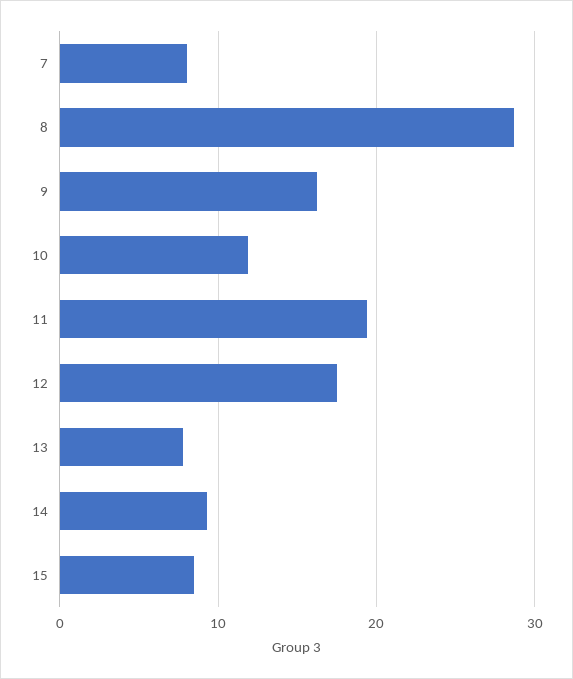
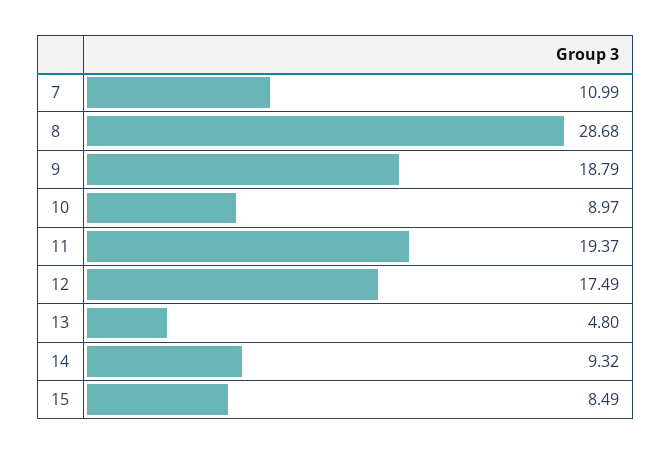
7: 8 -> 10.99
9: 16 -> 18.79
10: 12 -> 8.97
13: 8 -> 4.8

